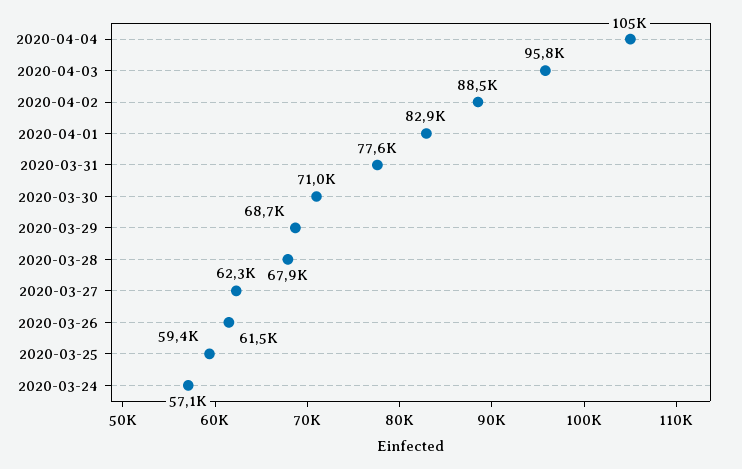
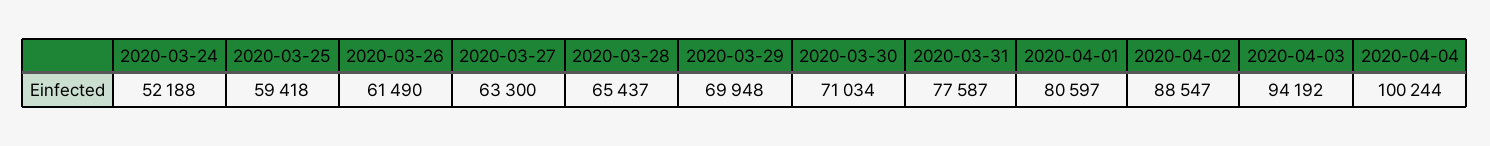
2020-04-04: 105000 -> 100244
2020-04-03: 95800 -> 94192
2020-04-01: 82900 -> 80597
2020-03-29: 68700 -> 69948
2020-03-28: 67900 -> 65437
2020-03-27: 62300 -> 63300
2020-03-24: 57100 -> 52188

